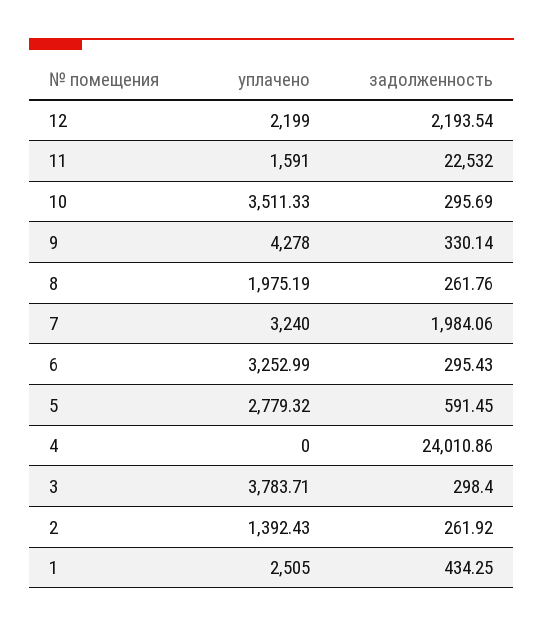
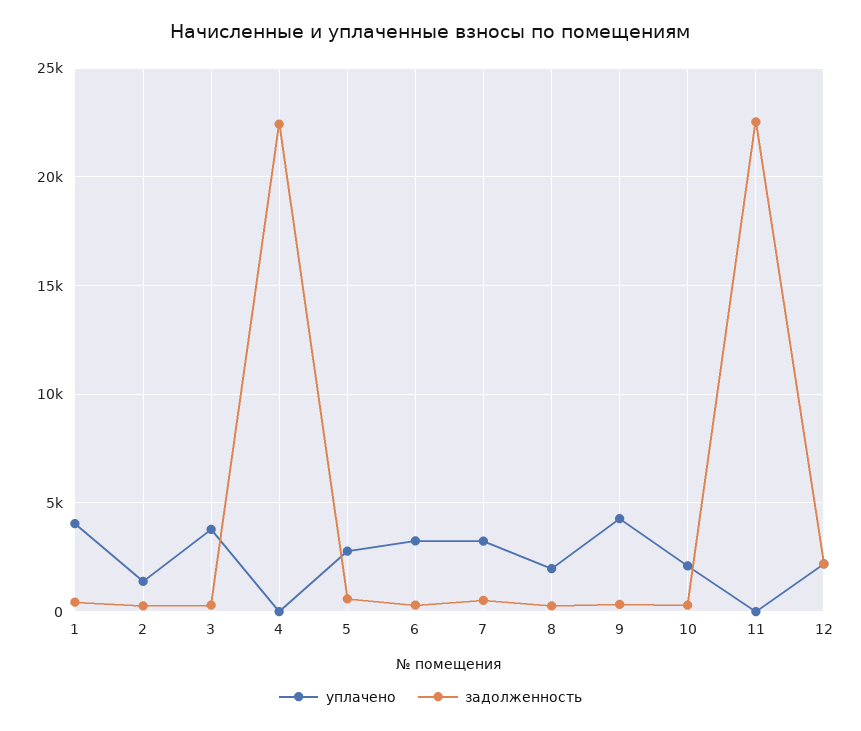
уплачено, 11: 1591 -> 0
уплачено, 10: 3511.33 -> 2000
задолженность, 7: 1984.06 -> 500
задолженность, 4: 24010.86 -> 22500
уплачено, 1: 2505 -> 4000

